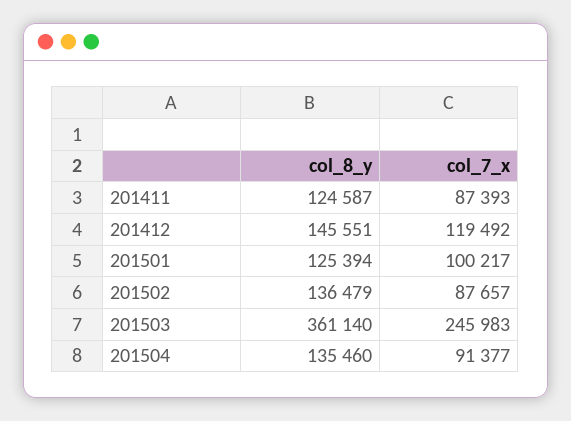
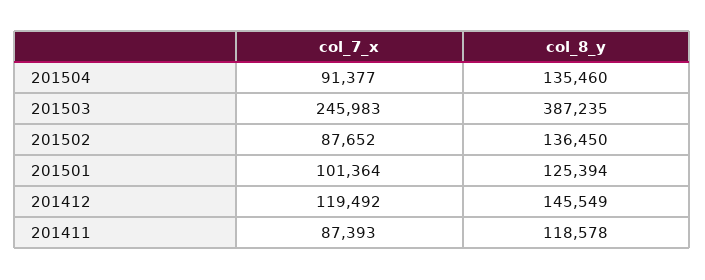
col_8_y, 201411: 124587 -> 118578
col_8_y, 201412: 145551 -> 145549
col_7_x, 201501: 100217 -> 101364
col_8_y, 201502: 136479 -> 136450
col_7_x, 201502: 87657 -> 87652
col_8_y, 201503: 361140 -> 387235

